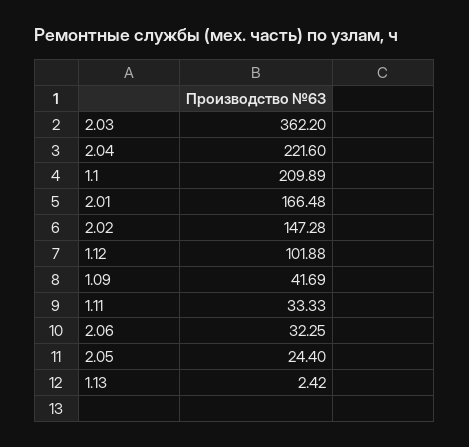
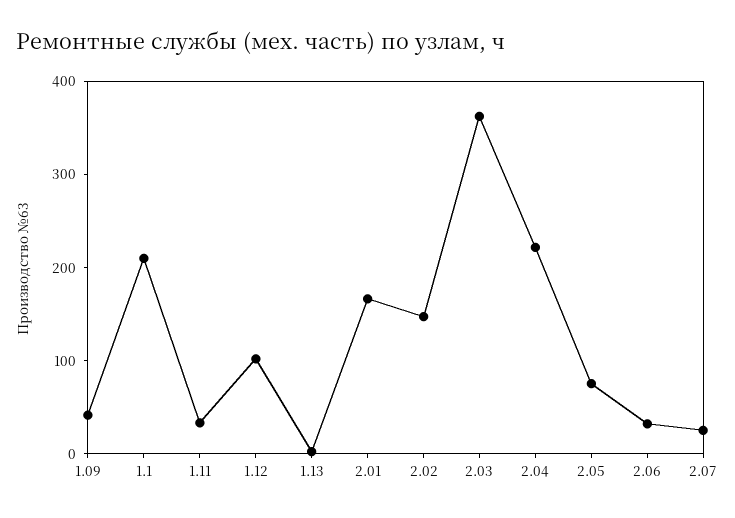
2.05: 24.4 -> 80
2.07: none -> 20

